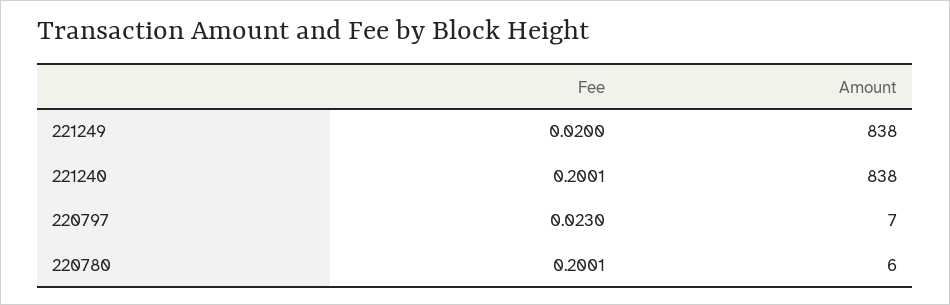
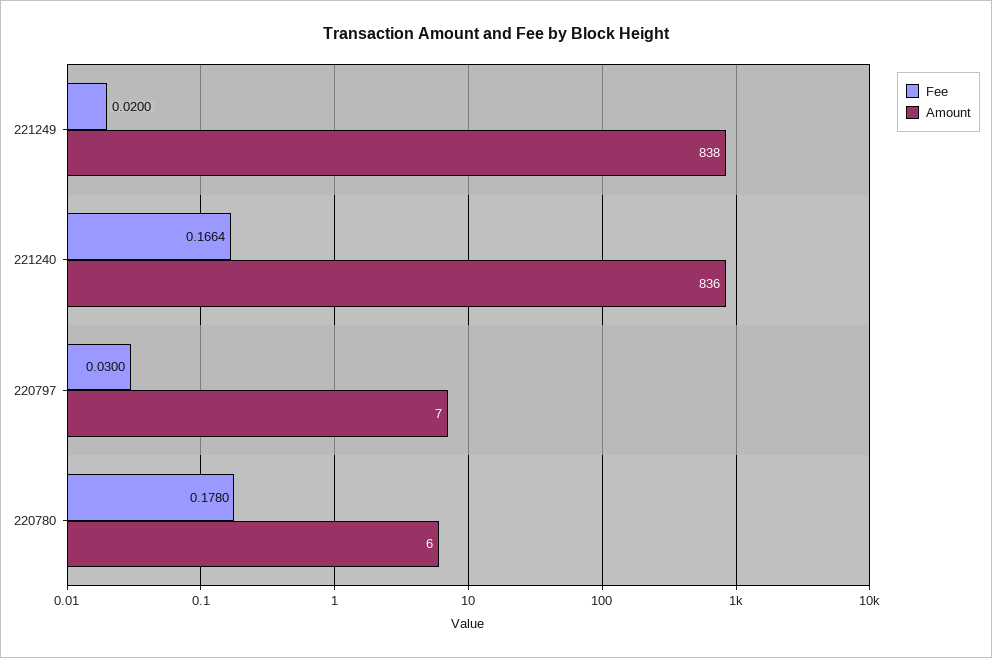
Fee, 221240: 0.2001 -> 0.1664
Amount, 221240: 838 -> 836
Fee, 220797: 0.023 -> 0.03
Fee, 220780: 0.2001 -> 0.178

